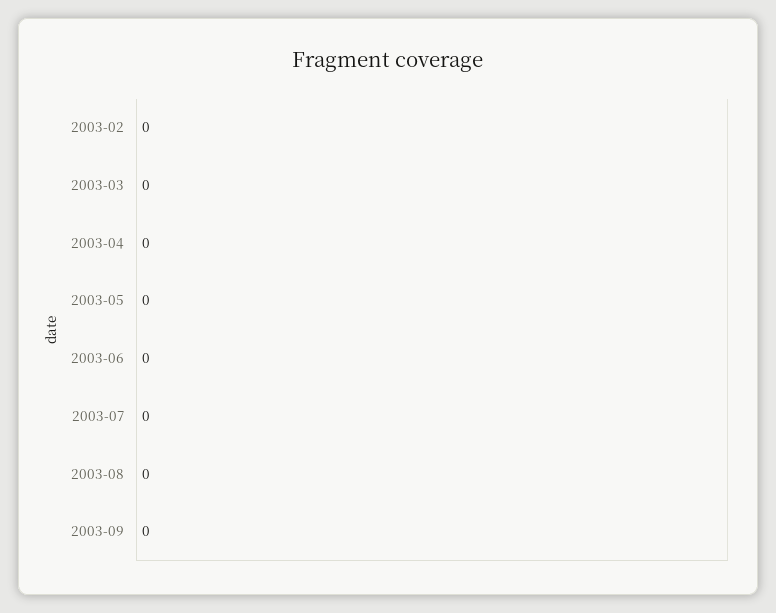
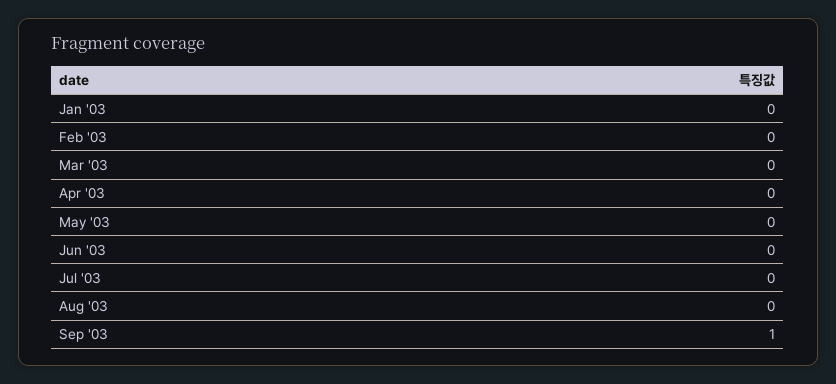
2003-09: 0 -> 1
Jan '03: none -> 0

